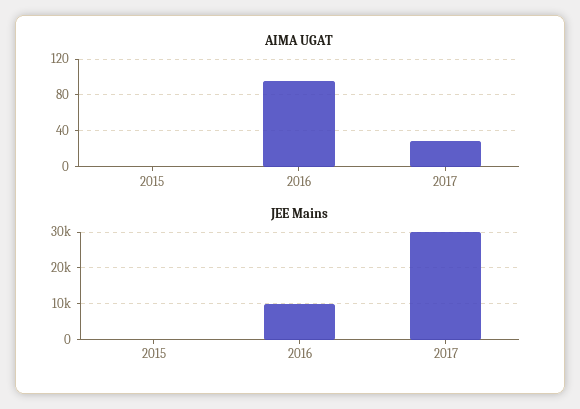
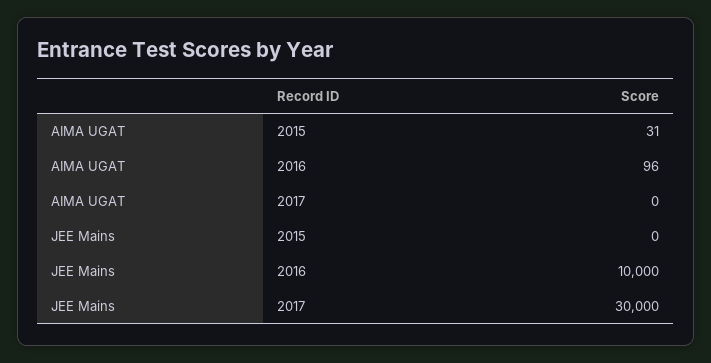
AIMA UGAT, 2015: 0 -> 31
AIMA UGAT, 2017: 30 -> 0

